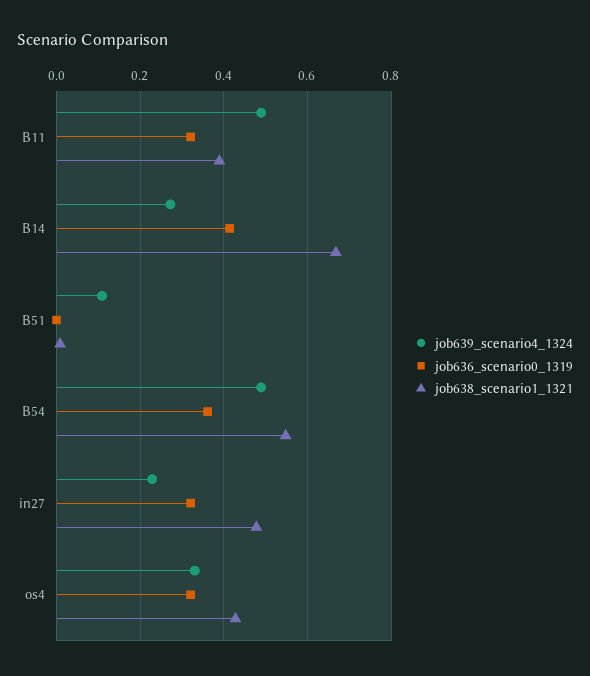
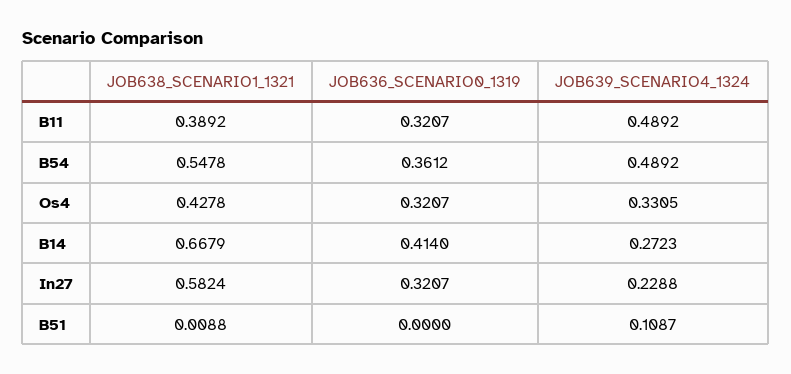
job638_scenario1_1321, in27: 0.48 -> 0.5824

